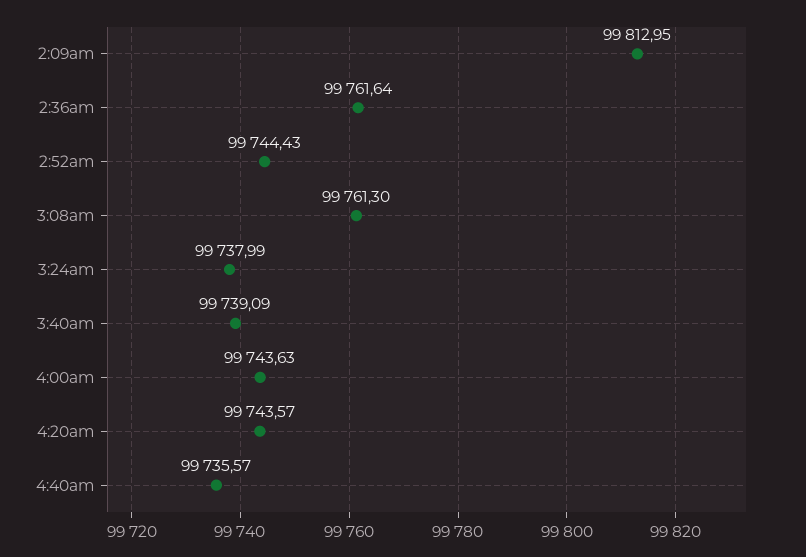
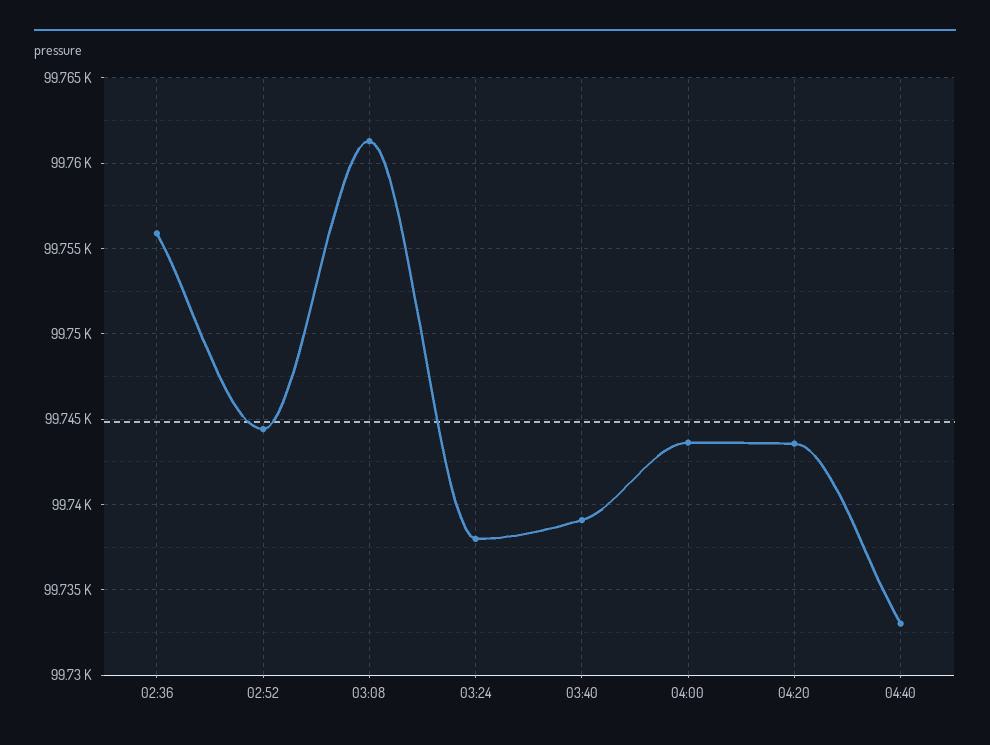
2:09am: 99812.95 -> none
2:36am: 99761.64 -> 99756
4:40am: 99735.57 -> 99733

